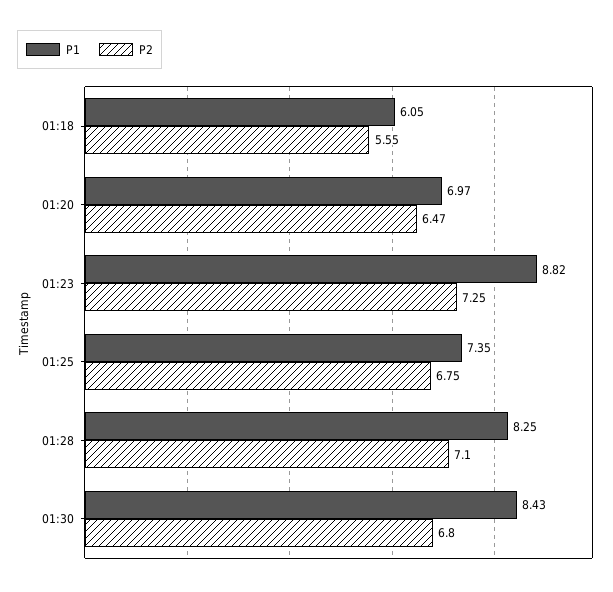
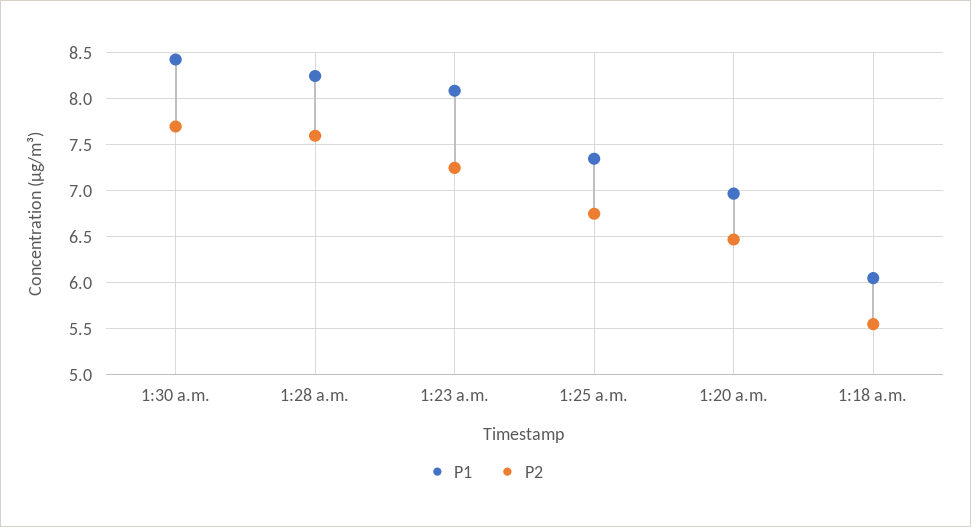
P1, 01:23: 8.82 -> 8.1
P2, 01:28: 7.1 -> 7.6
P2, 01:30: 6.8 -> 7.7

